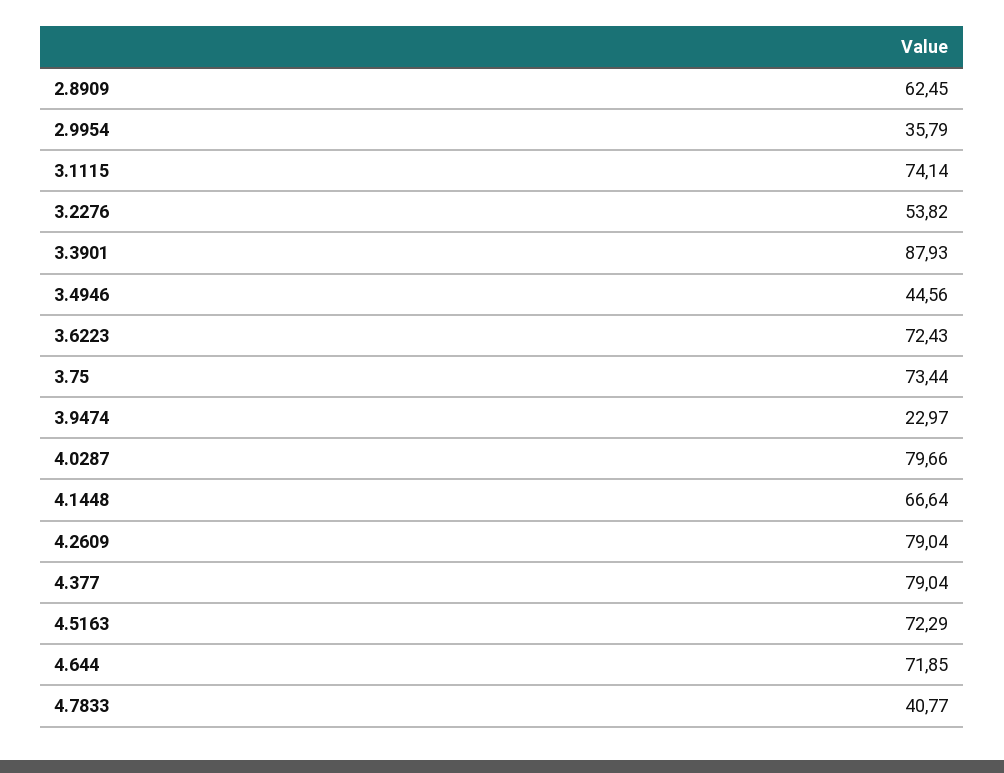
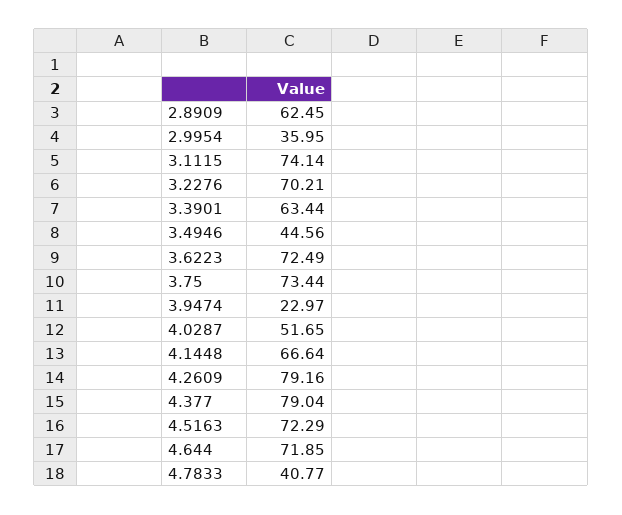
2.9954: 35.79 -> 35.95
3.2276: 53.82 -> 70.21
3.3901: 87.93 -> 63.44
3.6223: 72.43 -> 72.49
4.0287: 79.66 -> 51.65
4.2609: 79.04 -> 79.16

